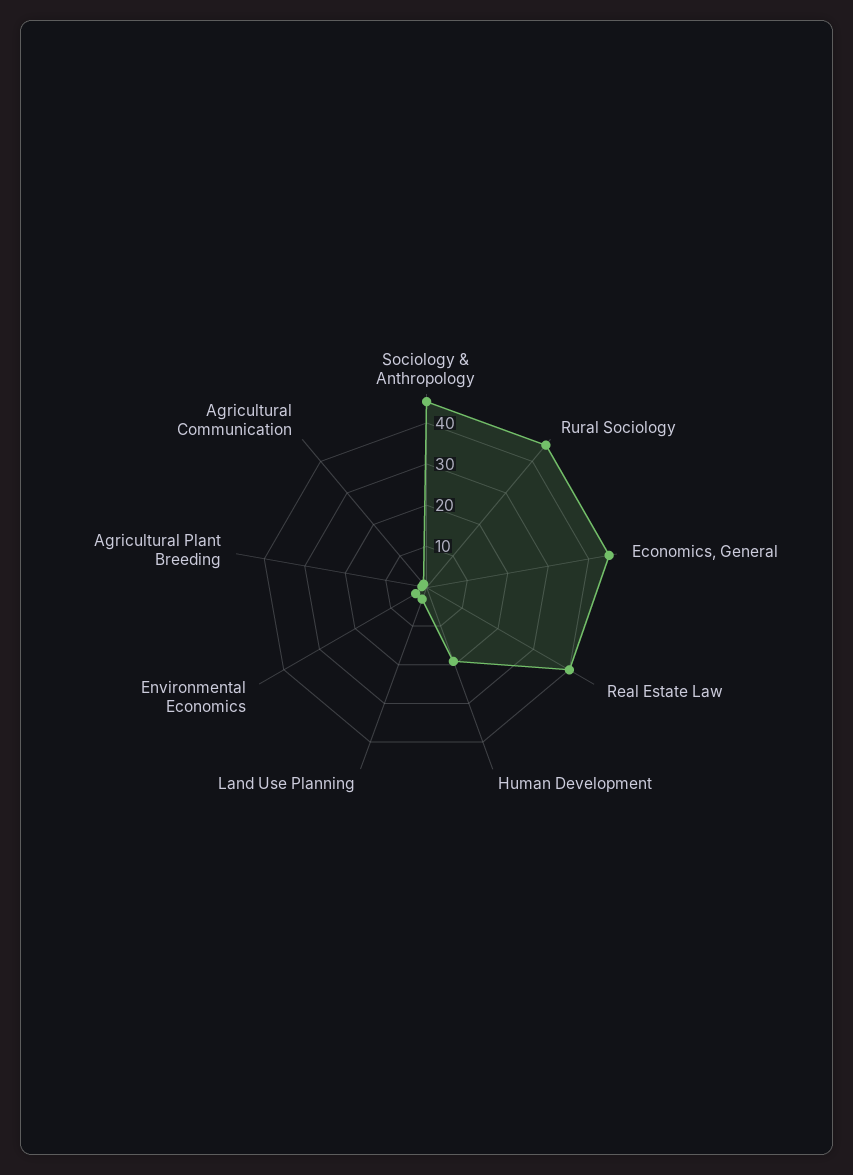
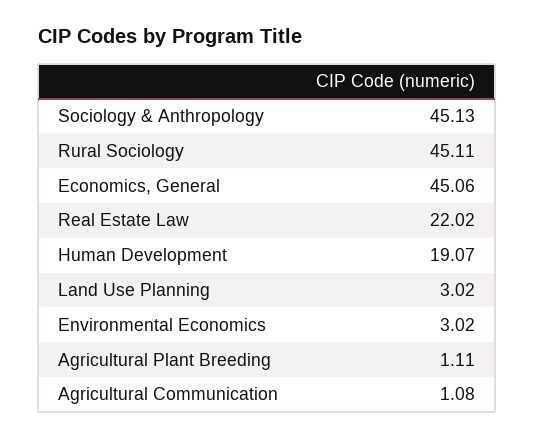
Real Estate Law: 40 -> 22.02

